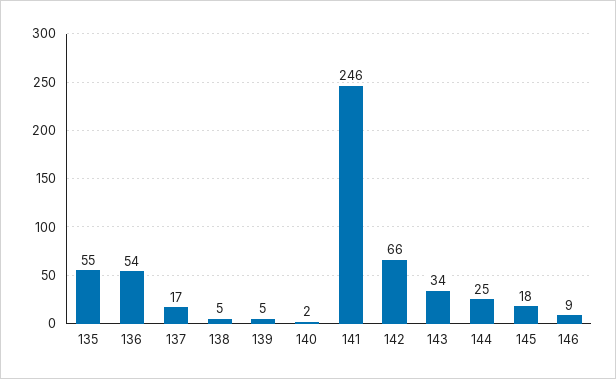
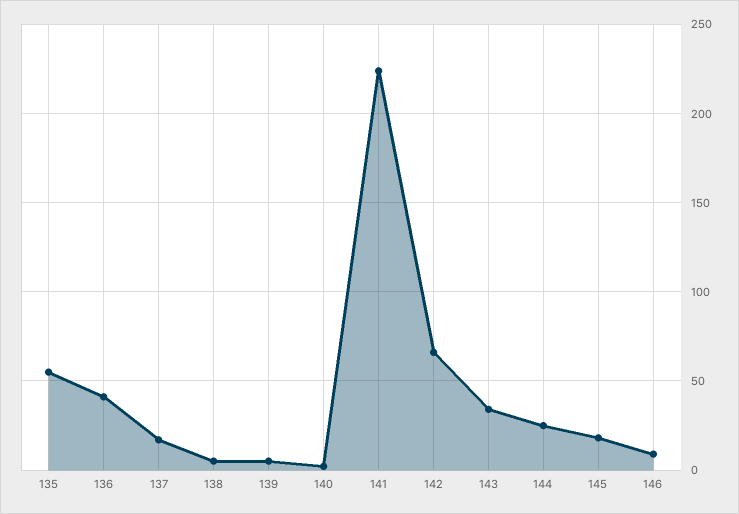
136: 54 -> 40
141: 246 -> 225

